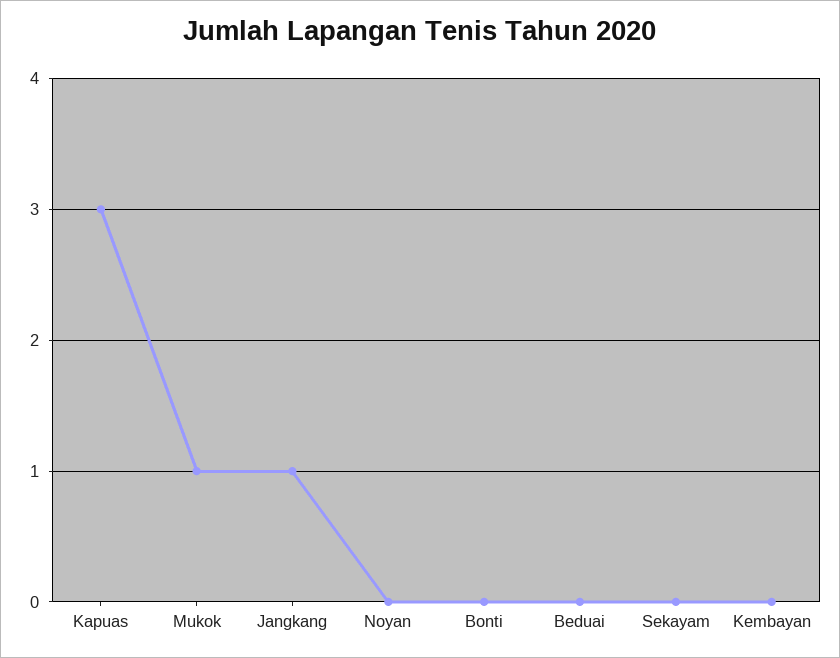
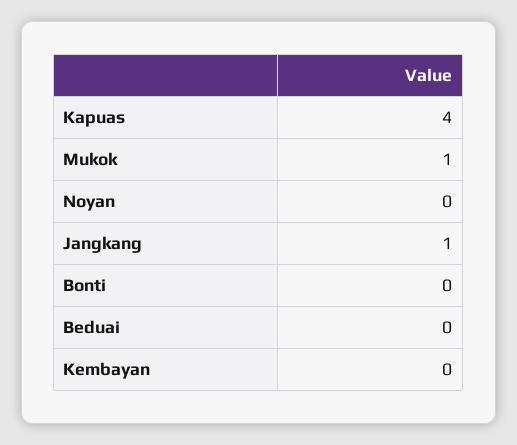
Kapuas: 3 -> 4
Sekayam: 0 -> none

